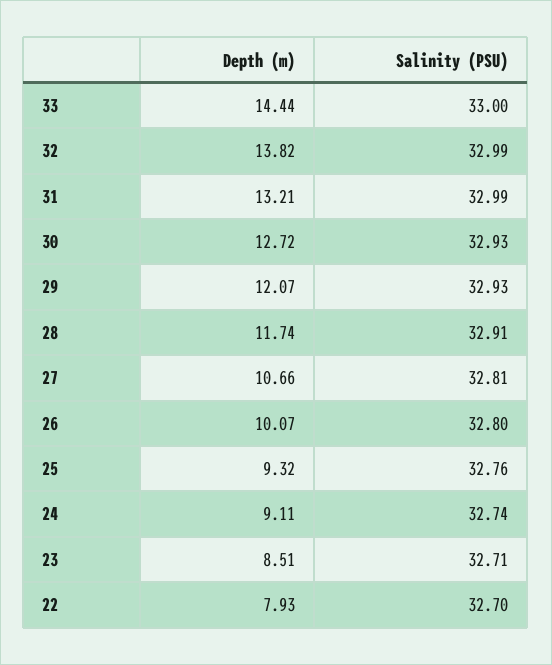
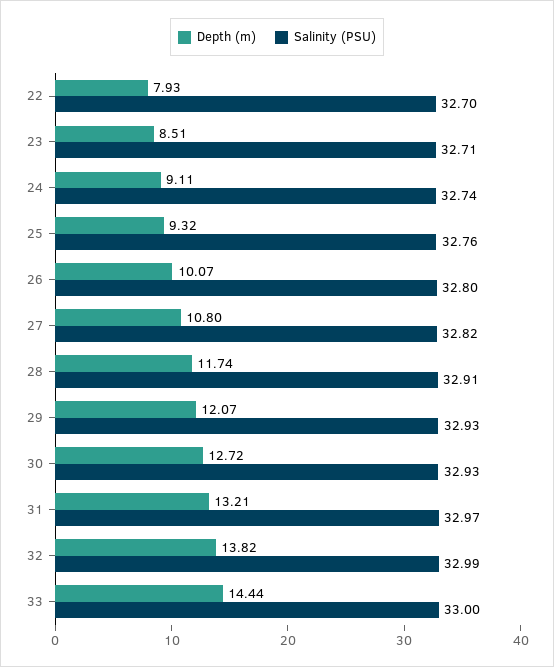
Salinity (PSU), 31: 32.99 -> 32.97
Depth (m), 27: 10.66 -> 10.8
Salinity (PSU), 27: 32.81 -> 32.82

